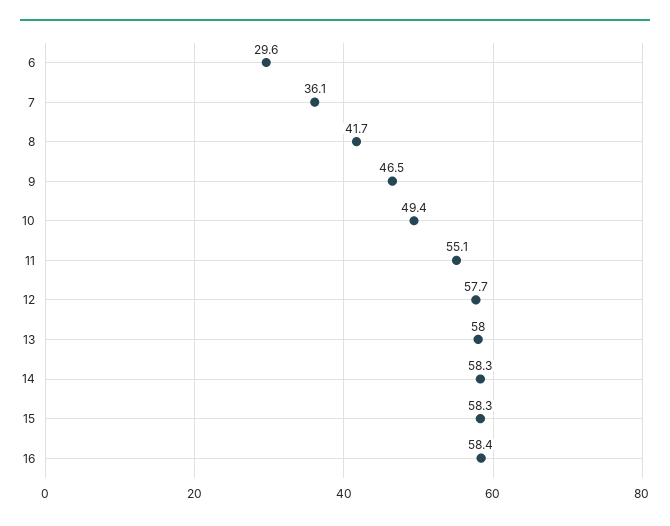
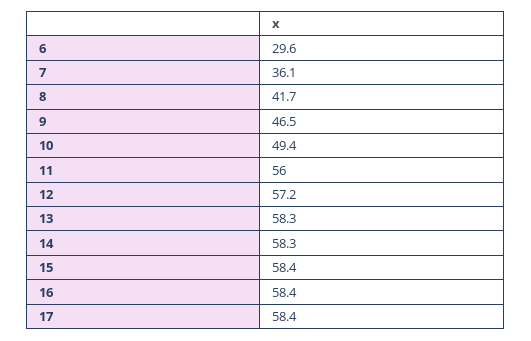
11: 55.1 -> 56
12: 57.7 -> 57.2
13: 58 -> 58.3
15: 58.3 -> 58.4
17: none -> 58.4

